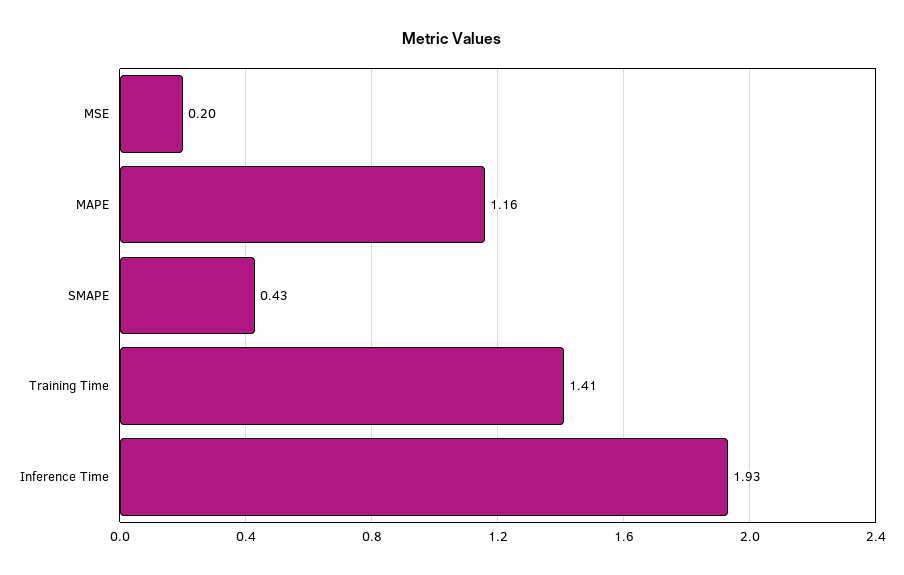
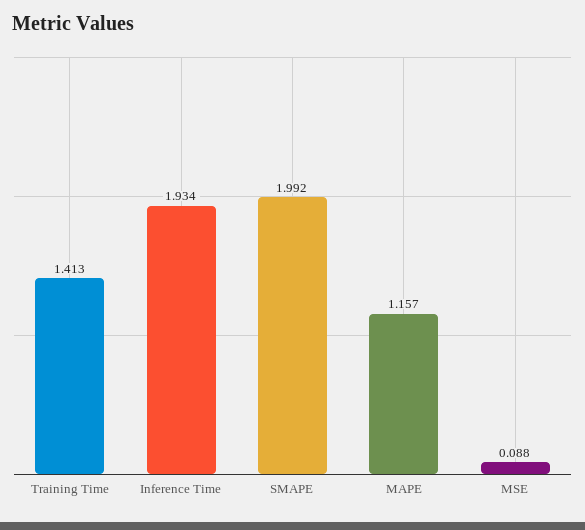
MSE: 0.2 -> 0.088
SMAPE: 0.43 -> 1.992

